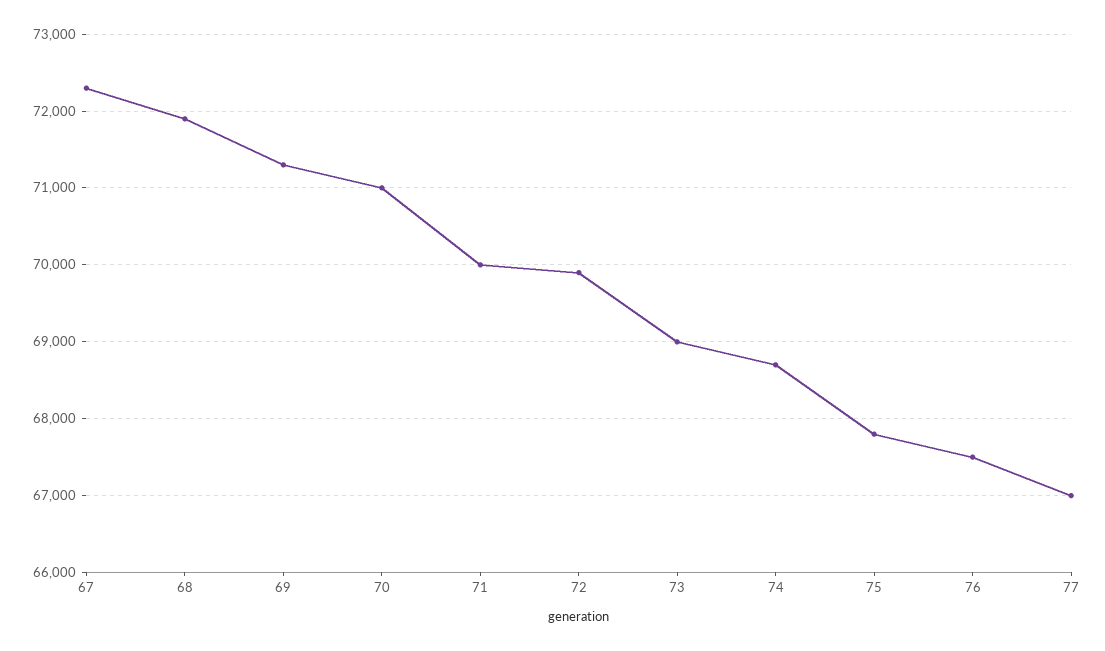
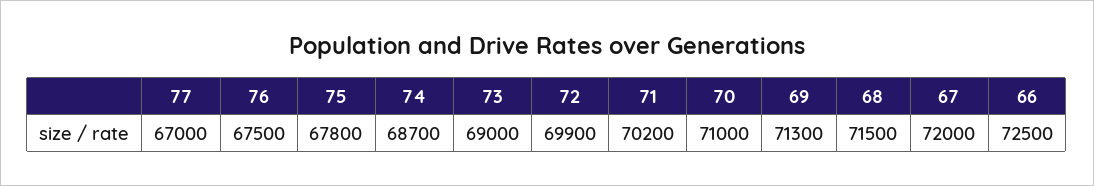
67: 72300 -> 72000
68: 71900 -> 71500
71: 70000 -> 70200
66: none -> 72500

